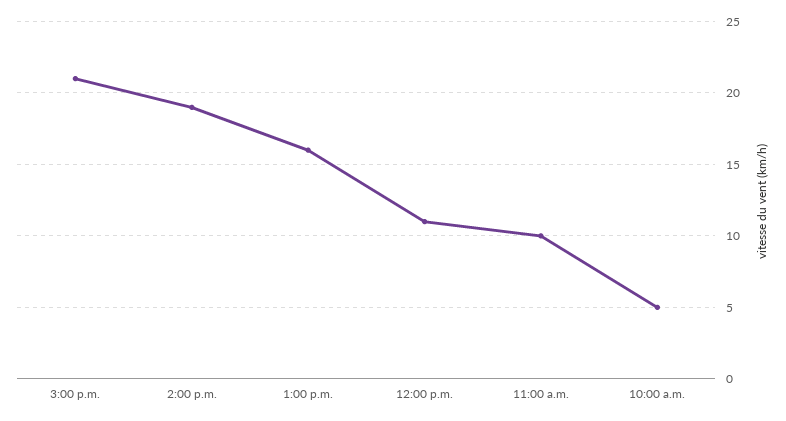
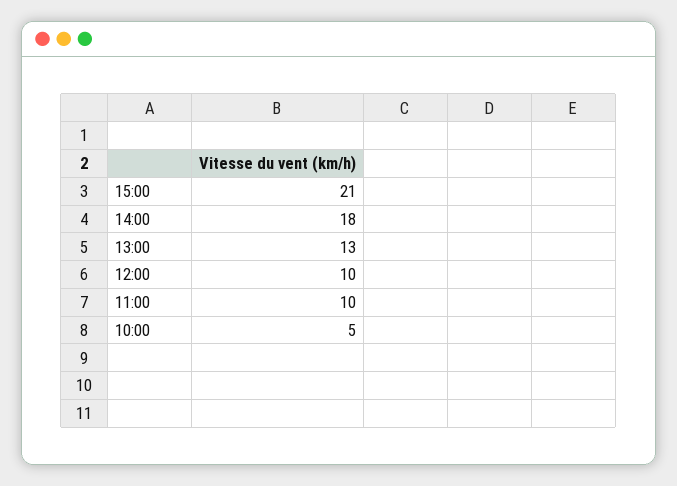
2:00 p.m.: 19 -> 18
1:00 p.m.: 16 -> 13
12:00 p.m.: 11 -> 10

